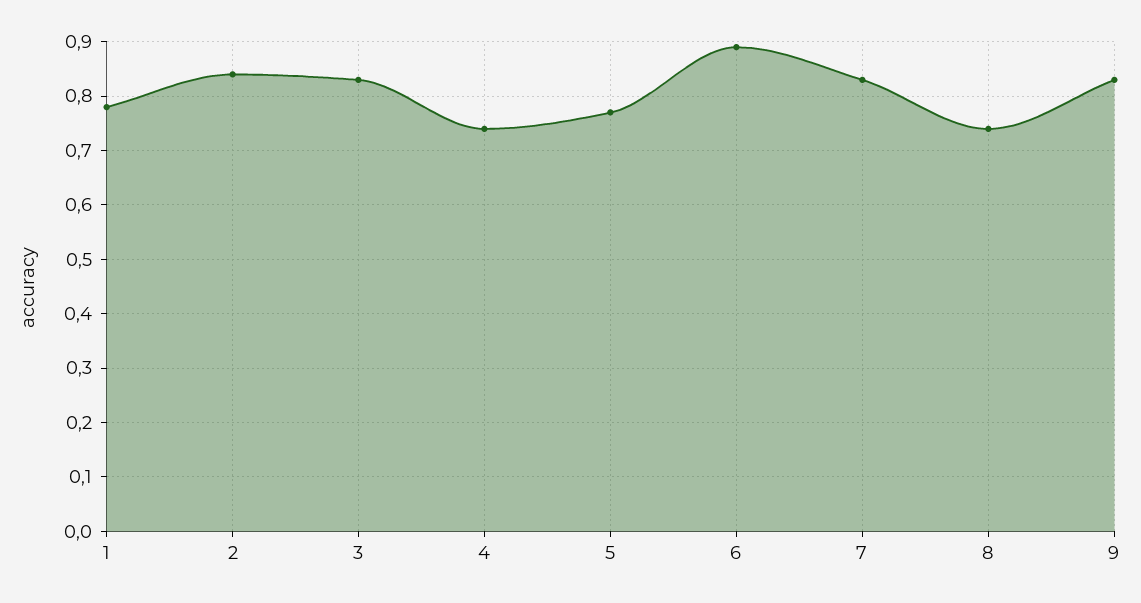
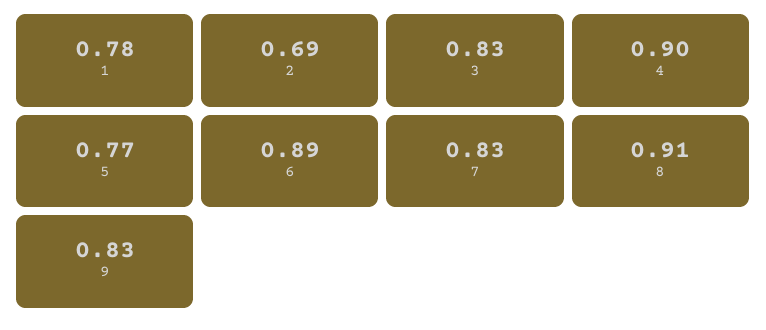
2: 0.85 -> 0.69
4: 0.75 -> 0.9
8: 0.75 -> 0.91

